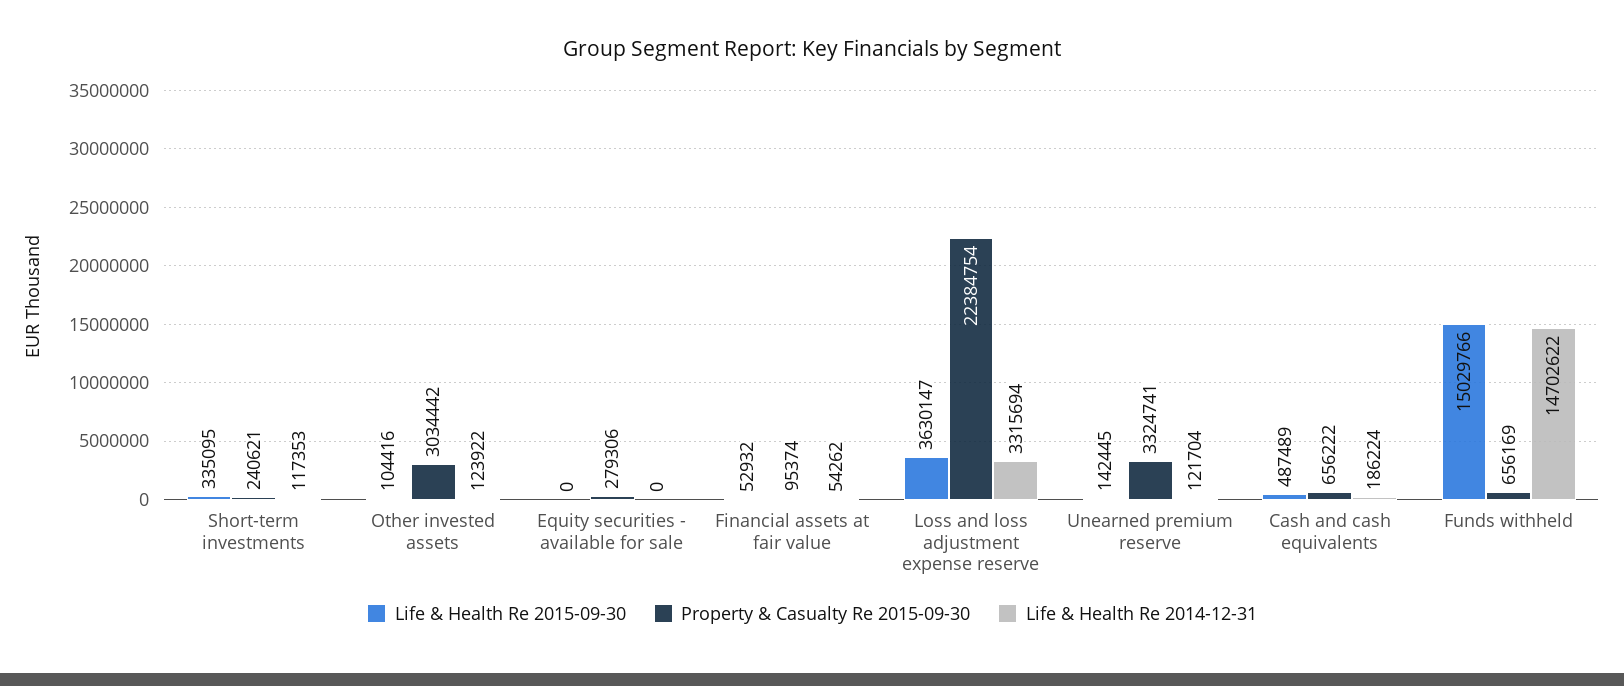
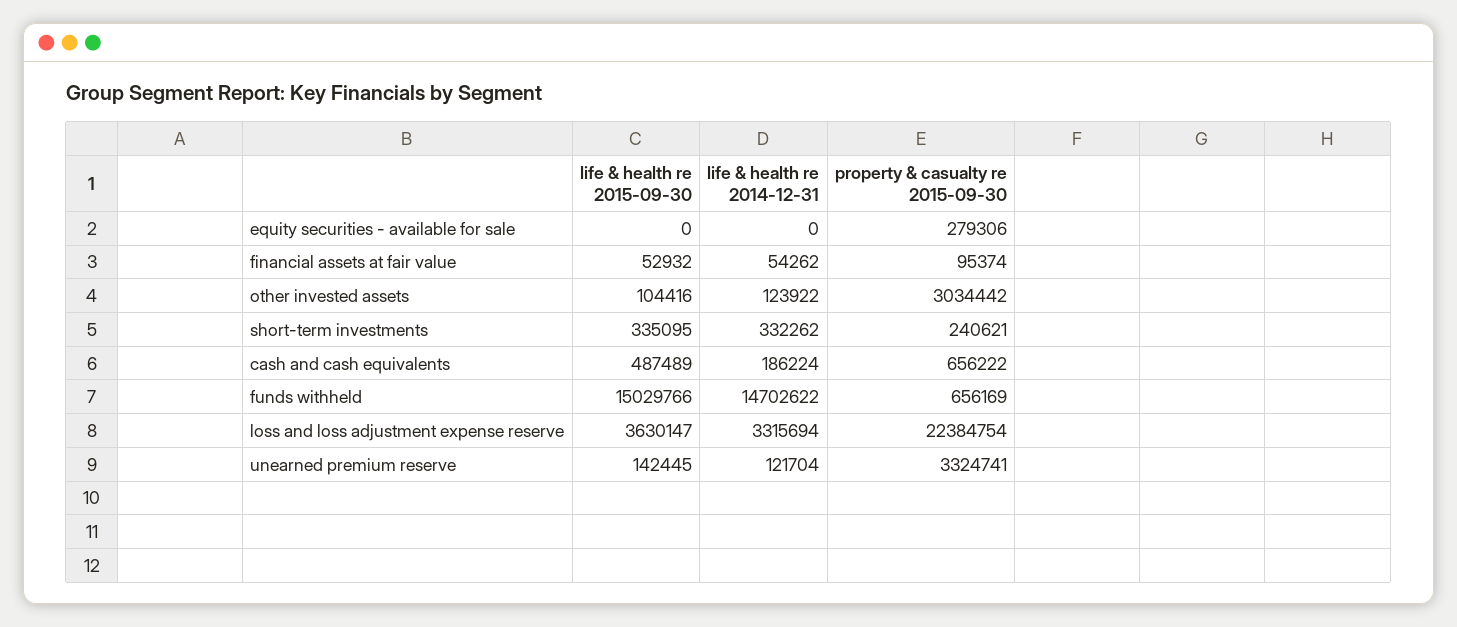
Life & Health Re 2014-12-31, Short-term investments: 117353 -> 332262

